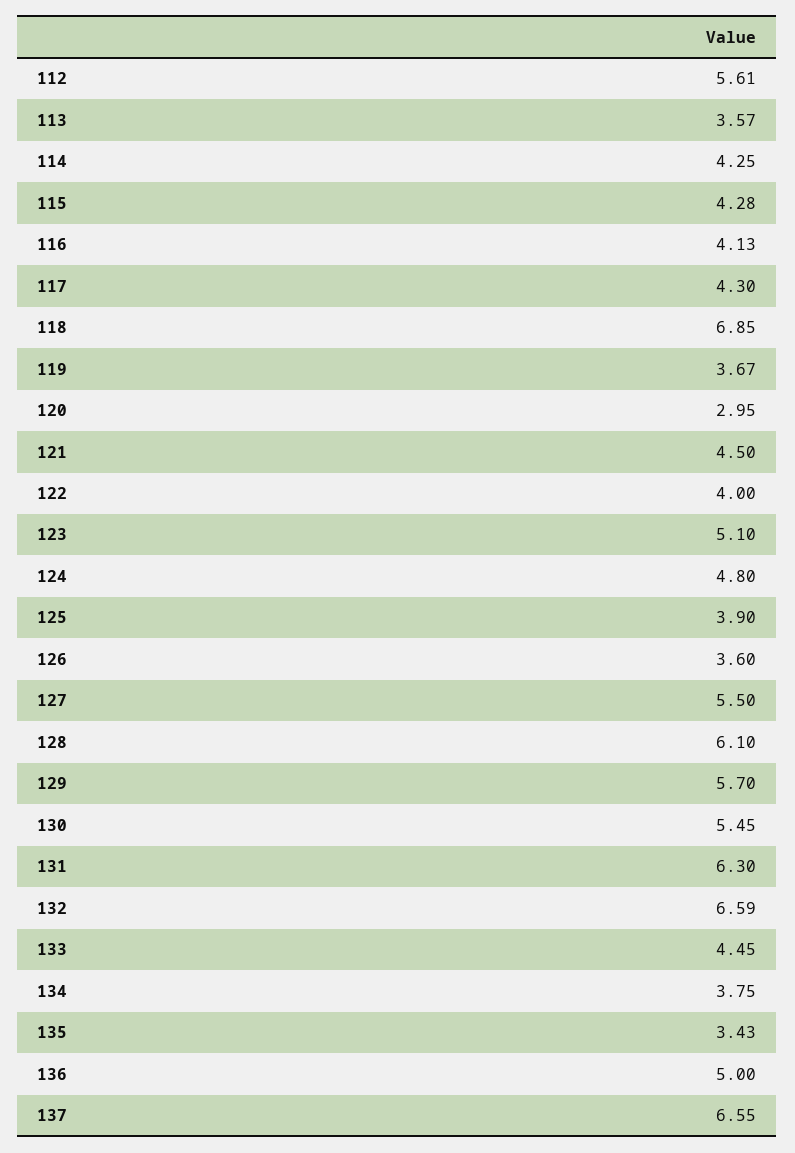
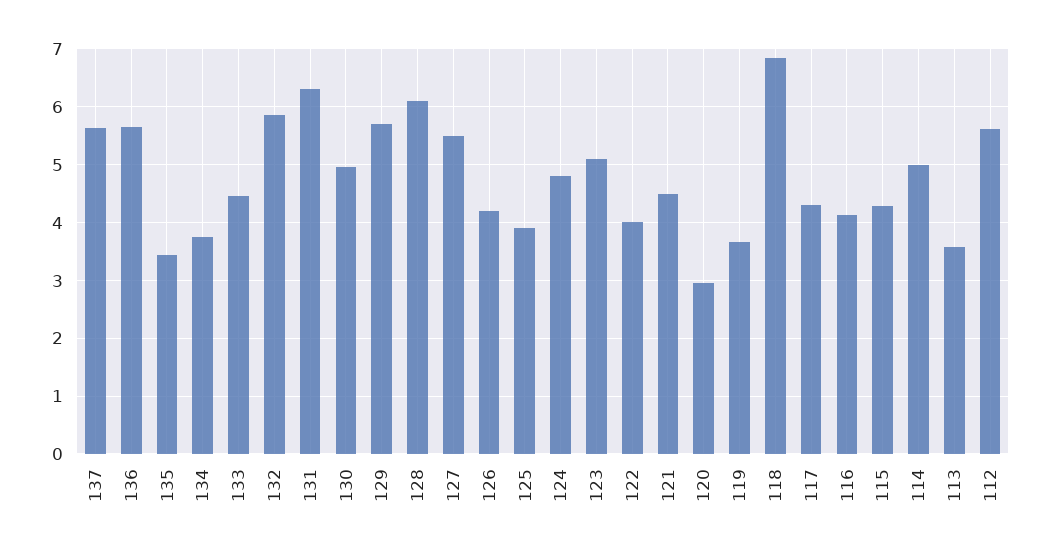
114: 4.25 -> 5
126: 3.6 -> 4.2
130: 5.45 -> 5
132: 6.59 -> 5.8
136: 5 -> 5.6
137: 6.55 -> 5.6

